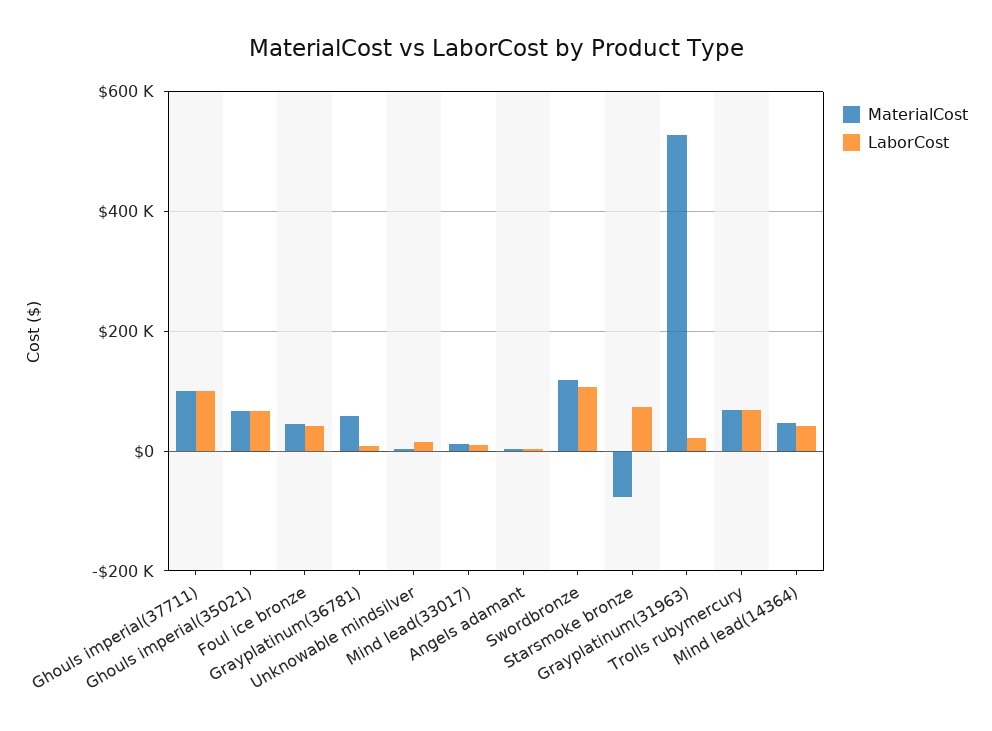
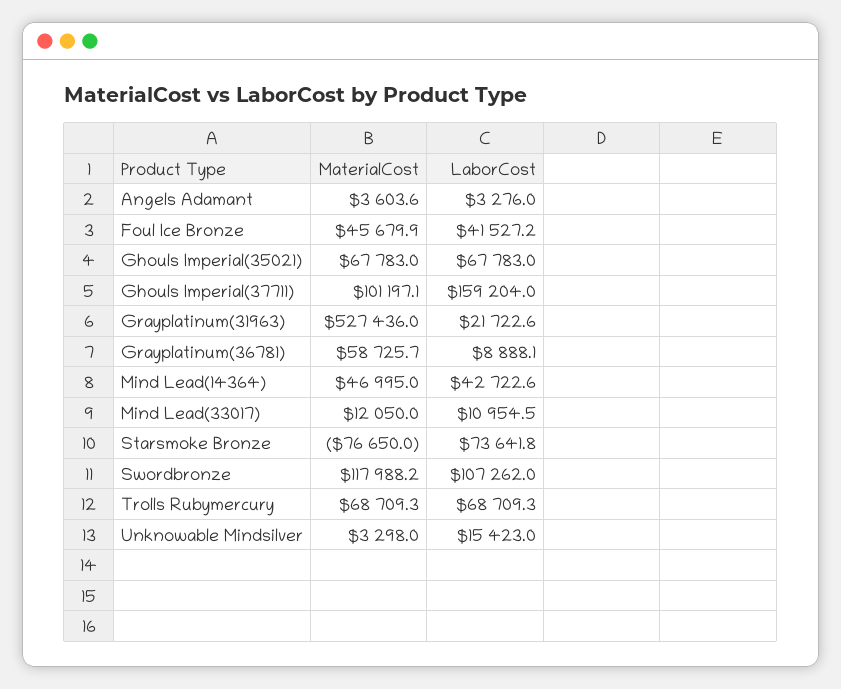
LaborCost, Ghouls imperial(37711): 100000 -> 159204

